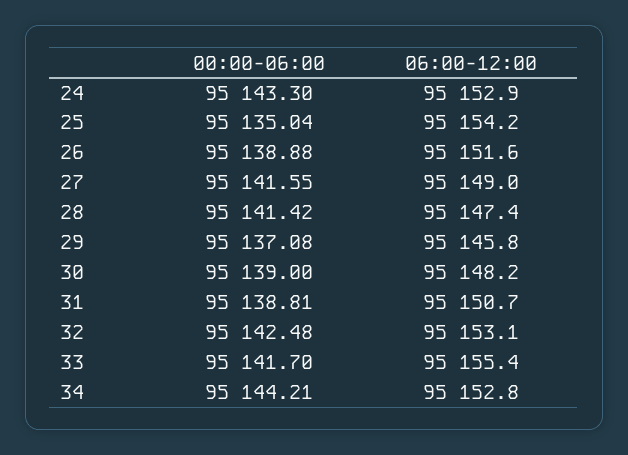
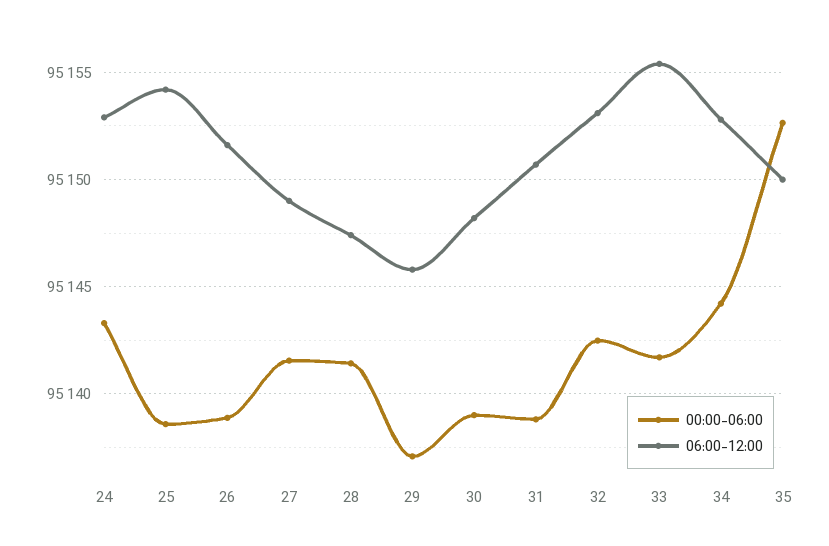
00:00-06:00, 25: 95135.04 -> 95138.5
00:00-06:00, 35: none -> 95152.5
06:00-12:00, 35: none -> 95150

